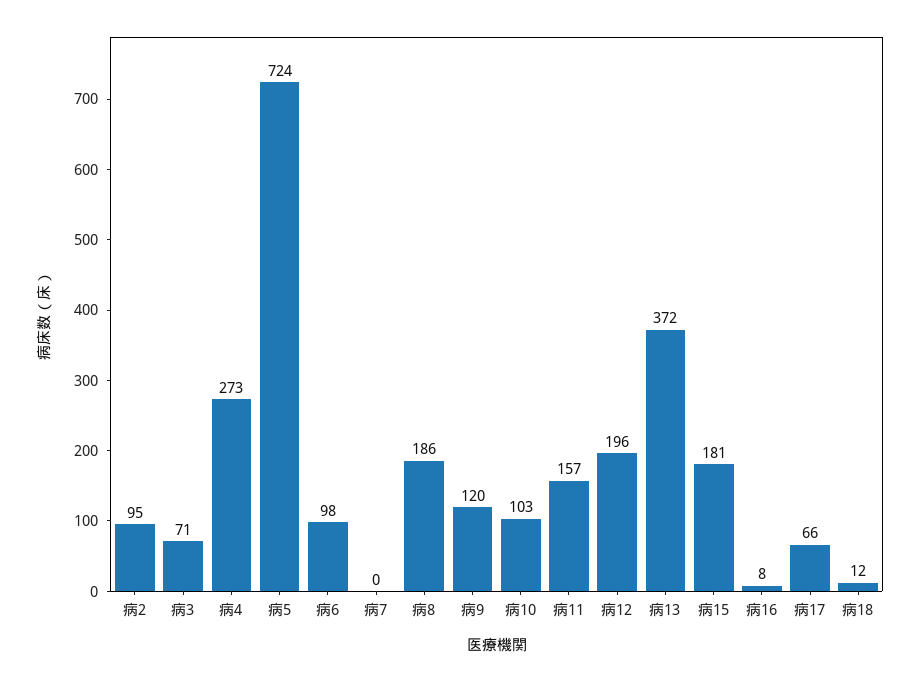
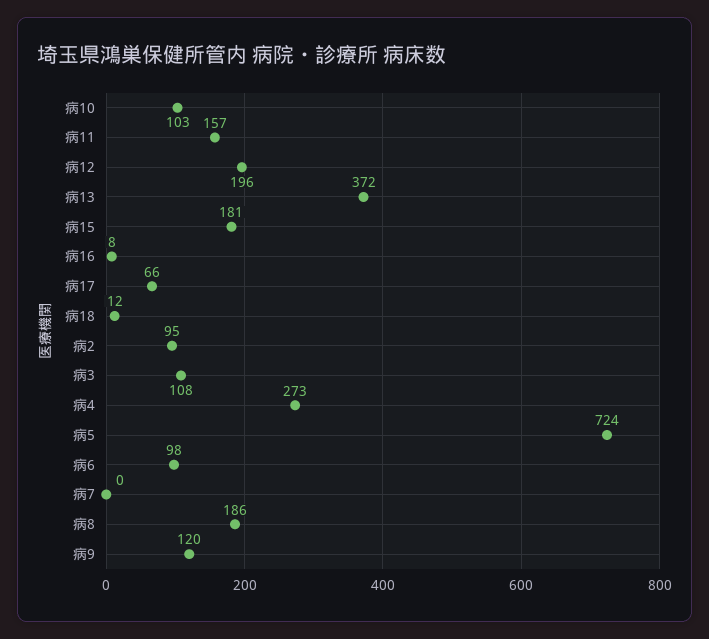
病3: 71 -> 108

